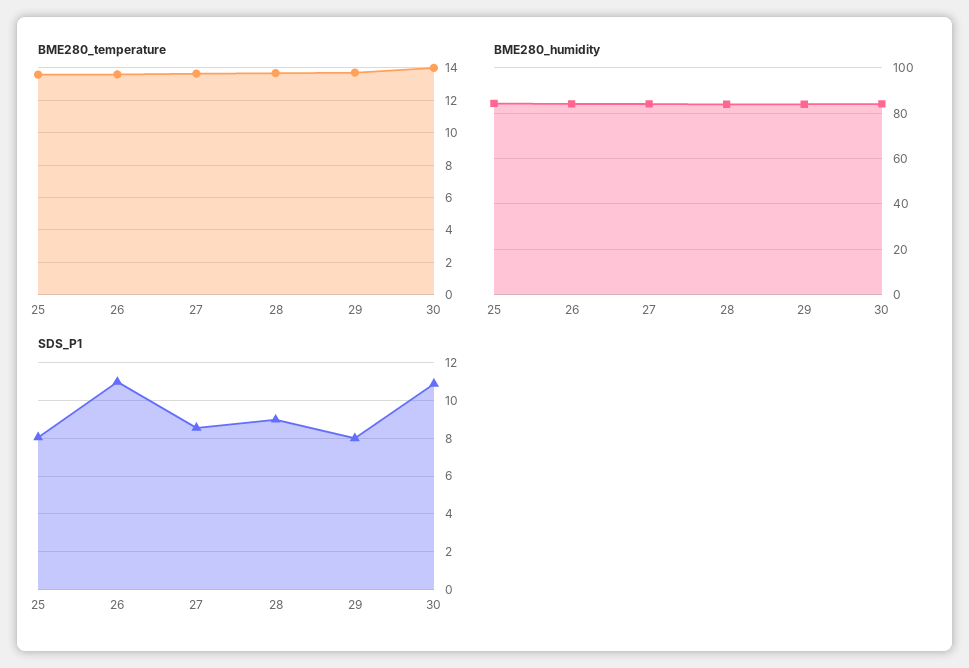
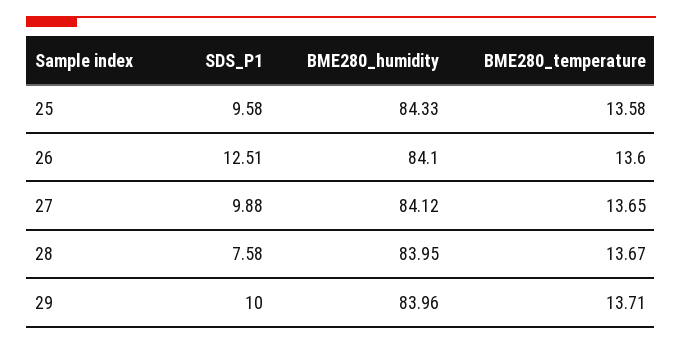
BME280_temperature, 30: 14 -> none
BME280_humidity, 30: 85 -> none
SDS_P1, 25: 8 -> 9.58
SDS_P1, 26: 11 -> 12.51
SDS_P1, 27: 8.5 -> 9.88
SDS_P1, 28: 9 -> 7.58
SDS_P1, 29: 8 -> 10
SDS_P1, 30: 11 -> none

